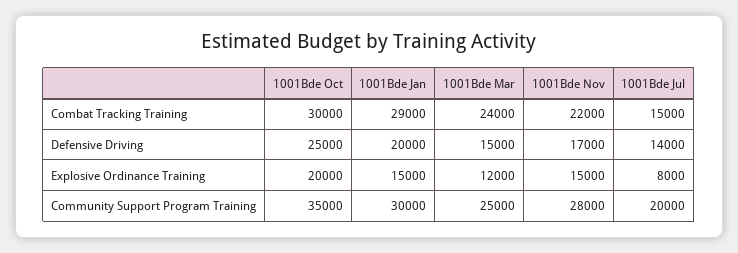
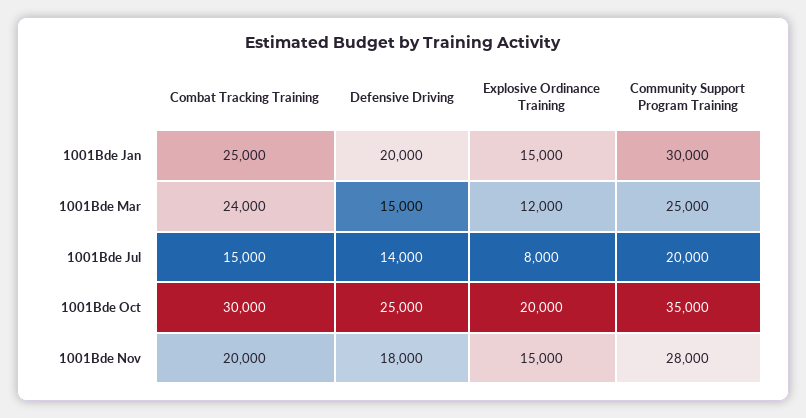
1001Bde Jan, Combat Tracking Training: 29000 -> 25000
1001Bde Nov, Combat Tracking Training: 22000 -> 20000
1001Bde Nov, Defensive Driving: 17000 -> 18000

